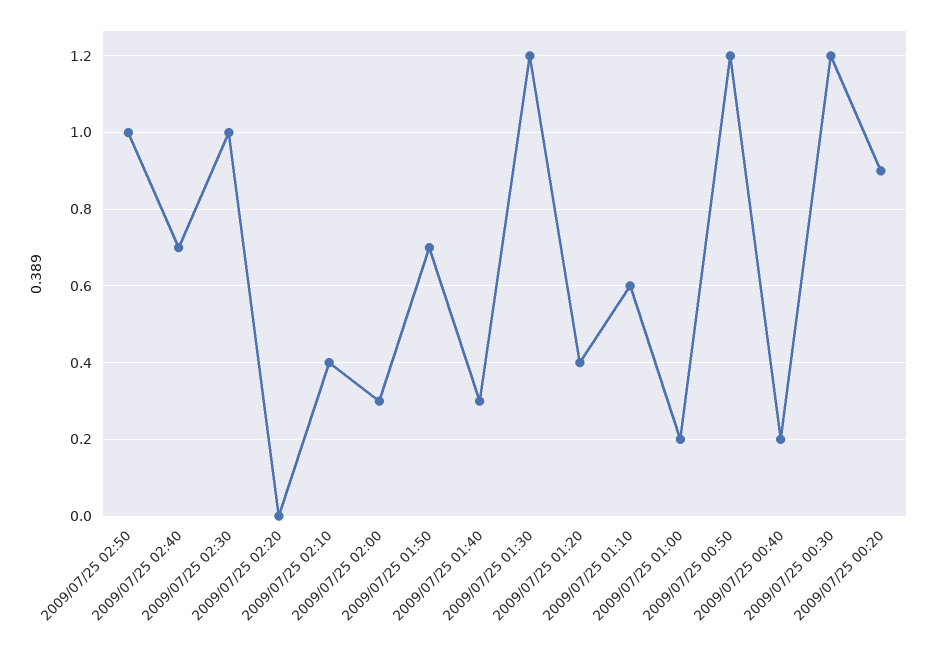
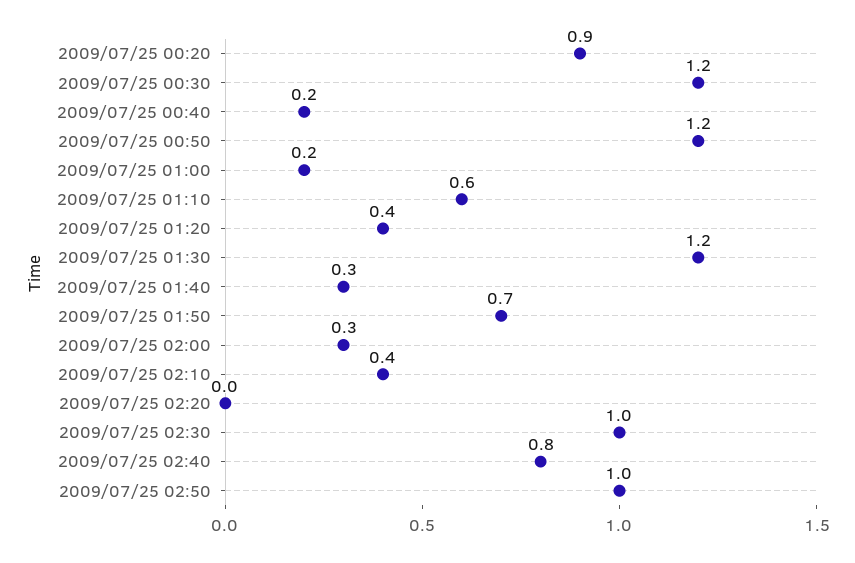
2009/07/25 02:40: 0.7 -> 0.8

